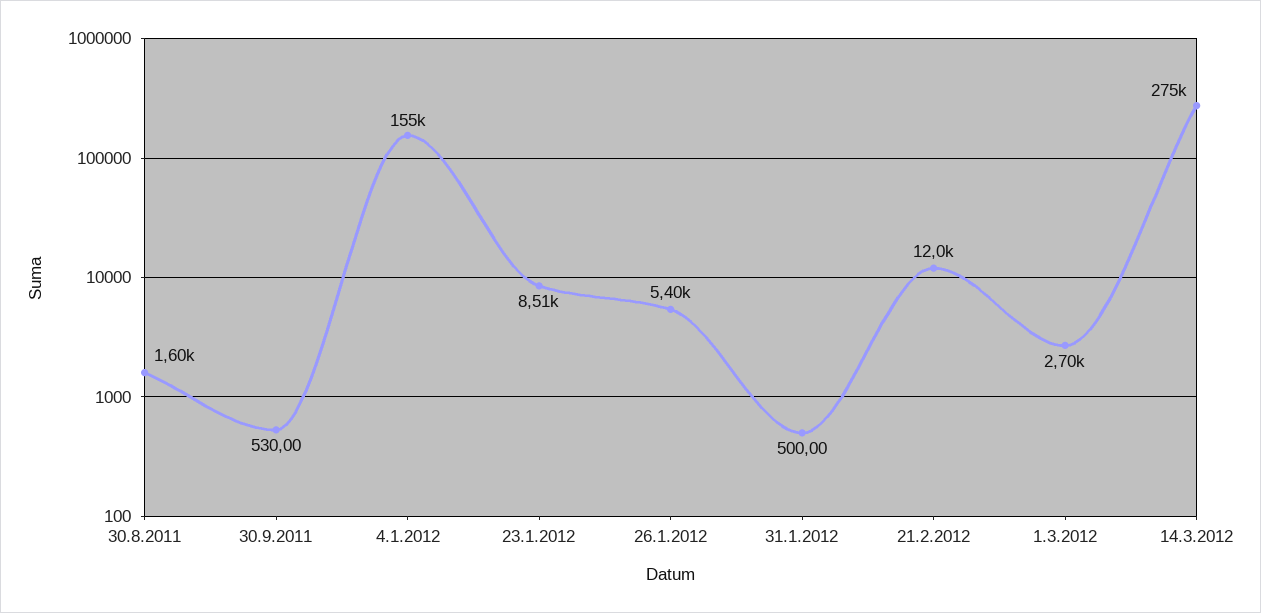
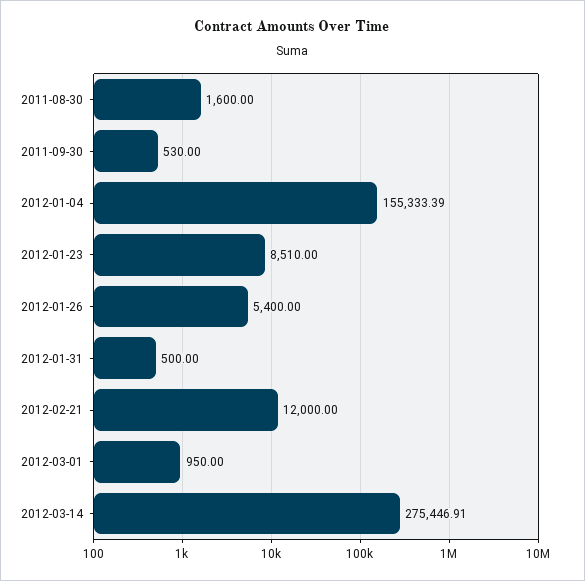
1.3.2012: 2700 -> 950

